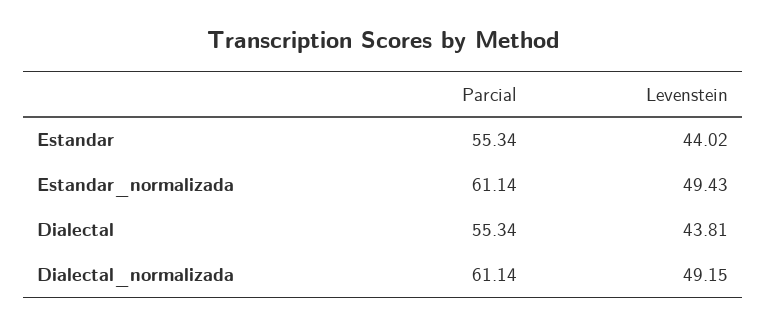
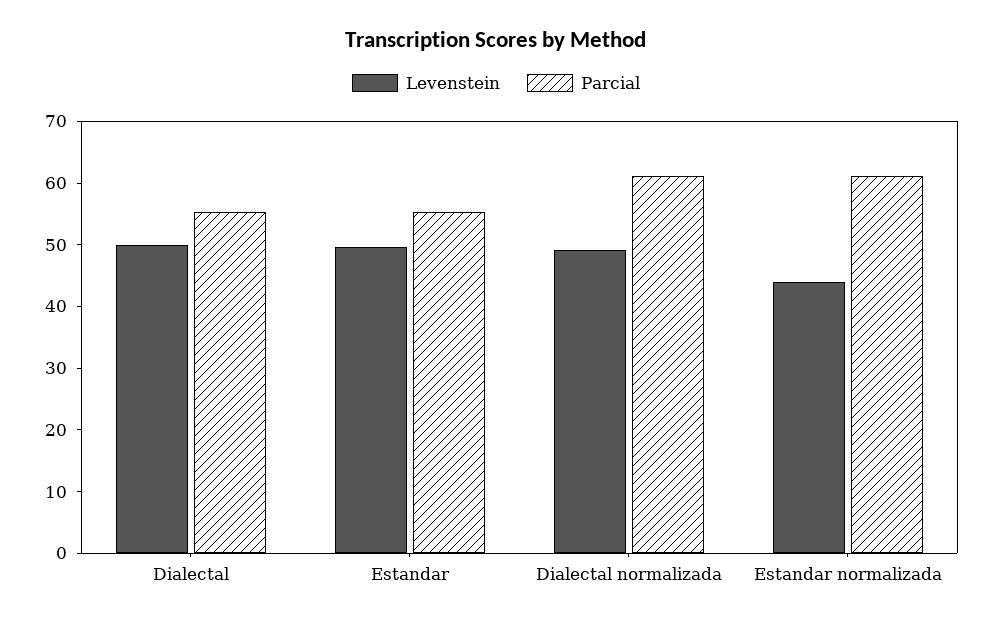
Levenstein, Estandar: 44.02 -> 50
Levenstein, Estandar_normalizada: 49.43 -> 44
Levenstein, Dialectal: 43.81 -> 50

